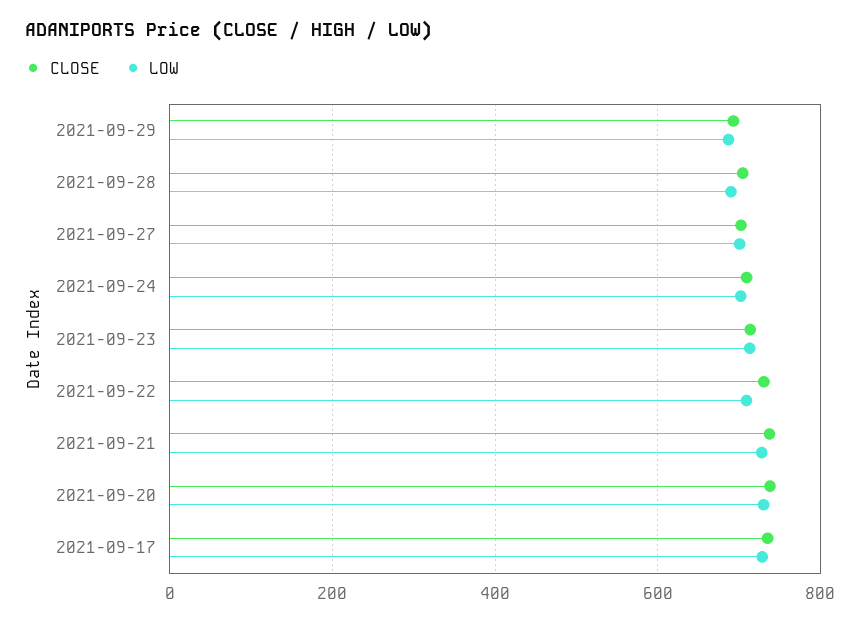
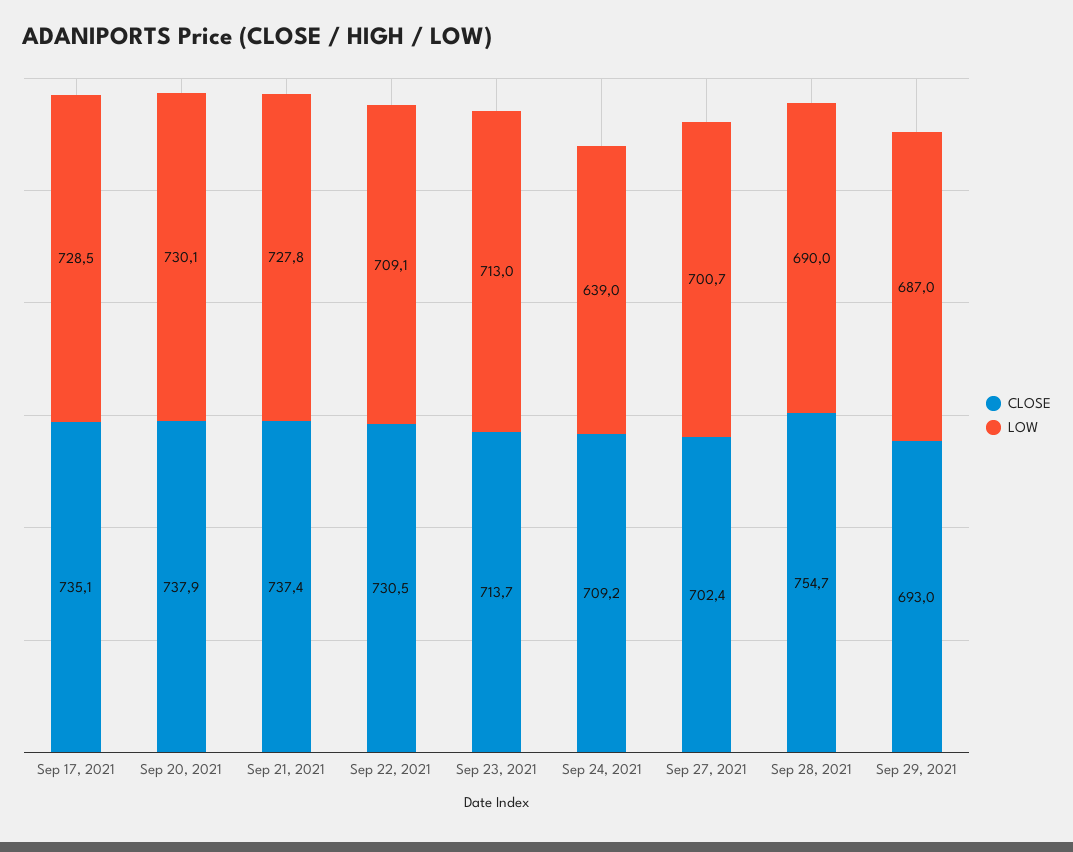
CLOSE, 2021-09-28: 700 -> 754.7
LOW, 2021-09-24: 700 -> 639

